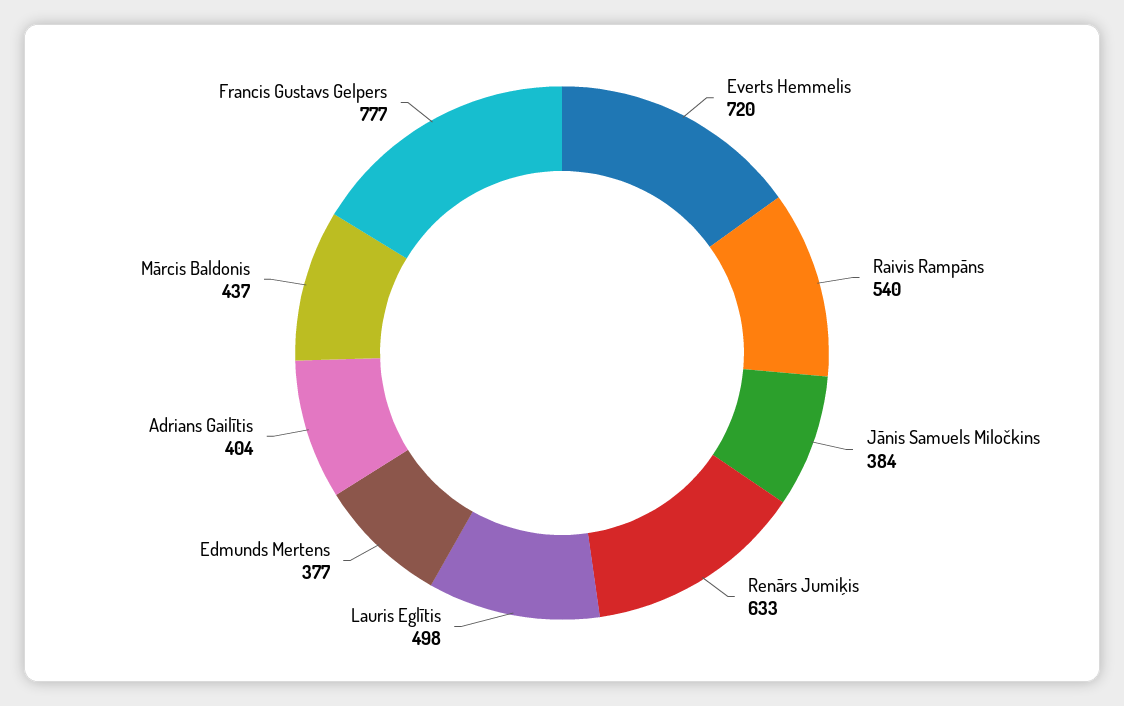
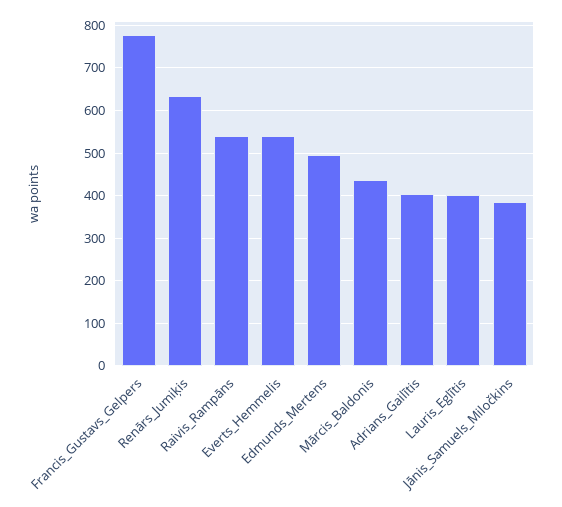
Everts Hemmelis: 720 -> 540
Lauris Eglītis: 498 -> 400
Edmunds Mertens: 377 -> 500

